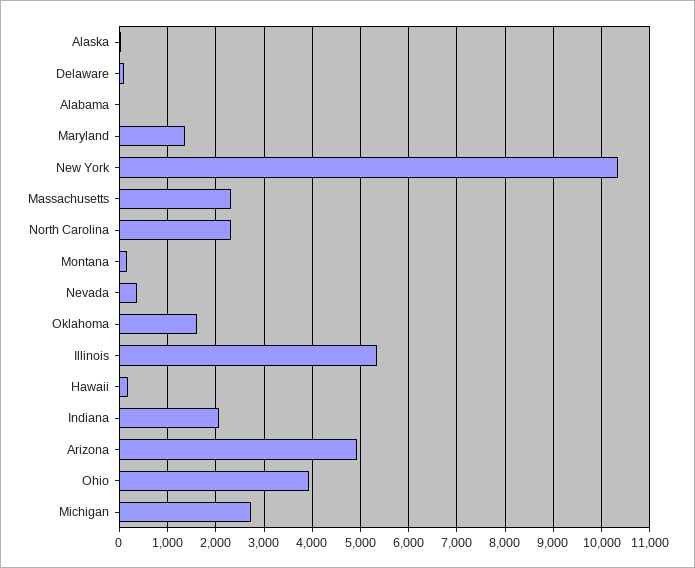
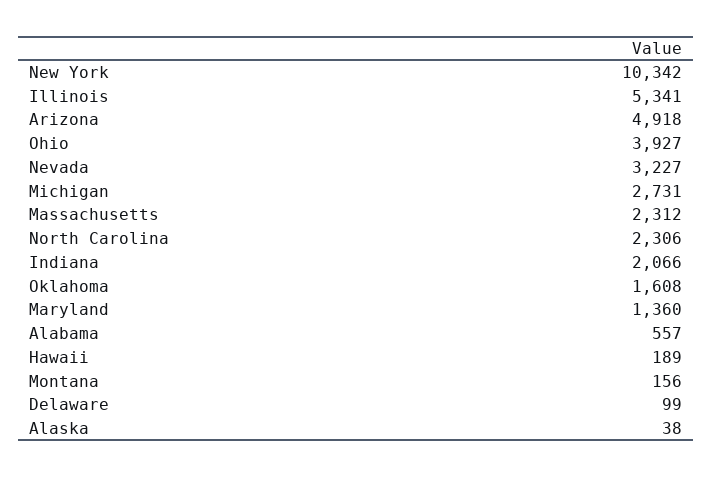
Alabama: 0 -> 557
Nevada: 400 -> 3227

